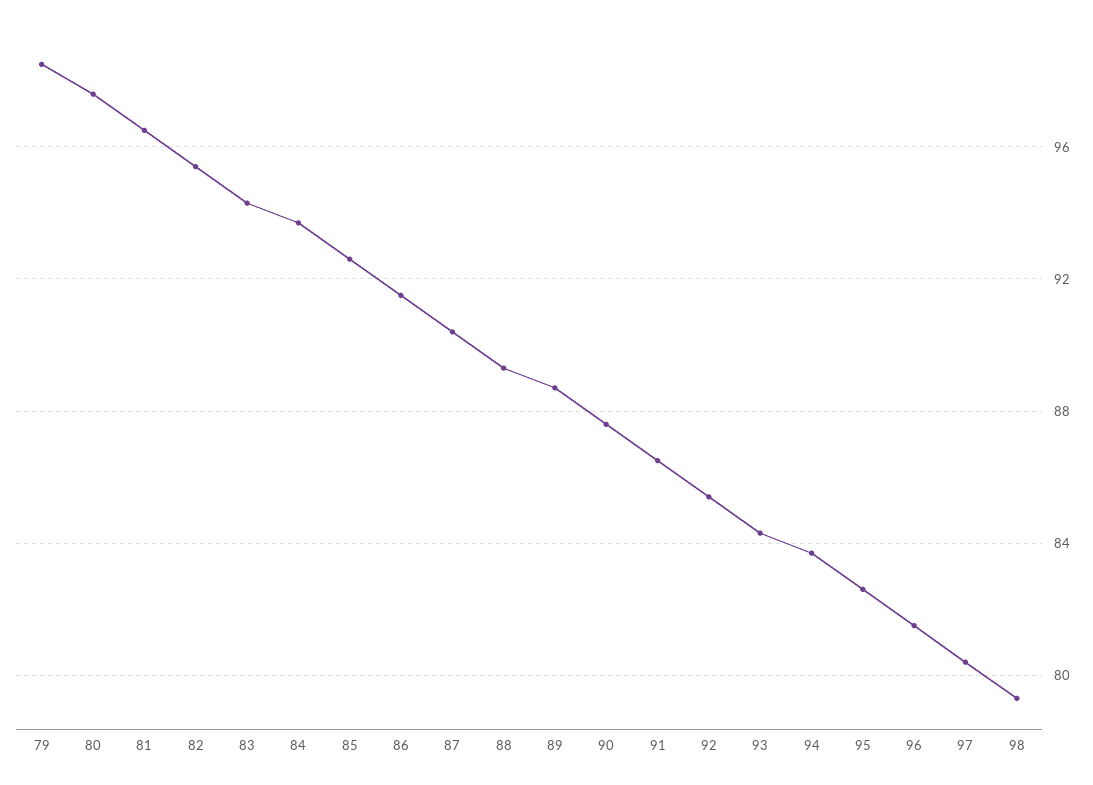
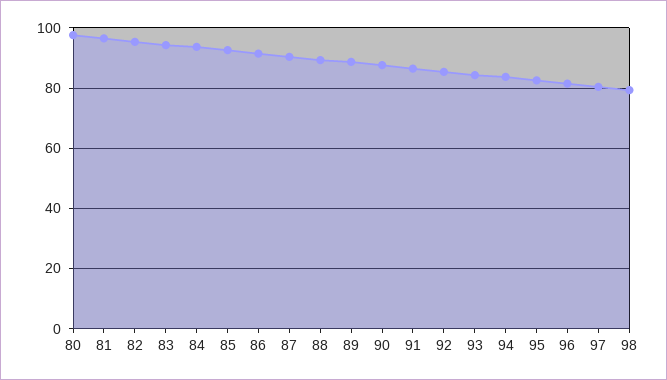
79: 98.5 -> none

